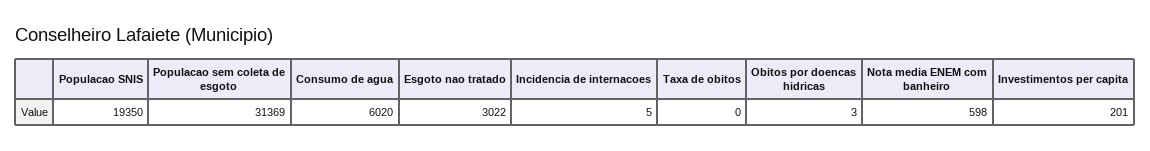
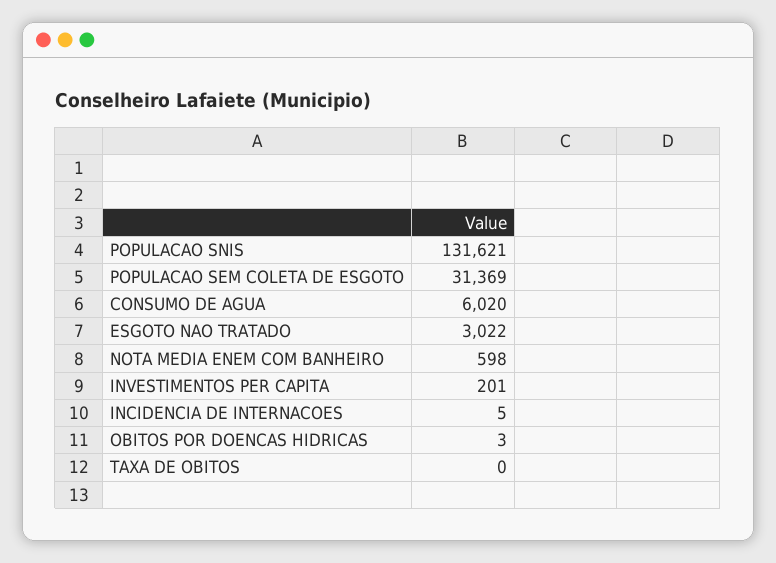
Populacao SNIS: 19350 -> 131621

